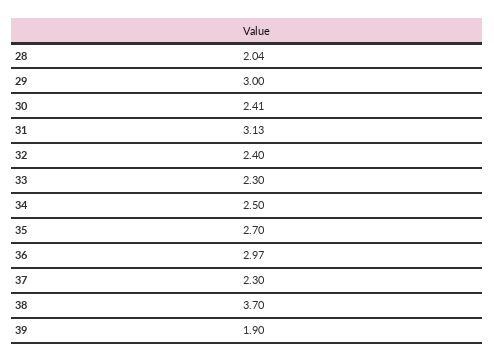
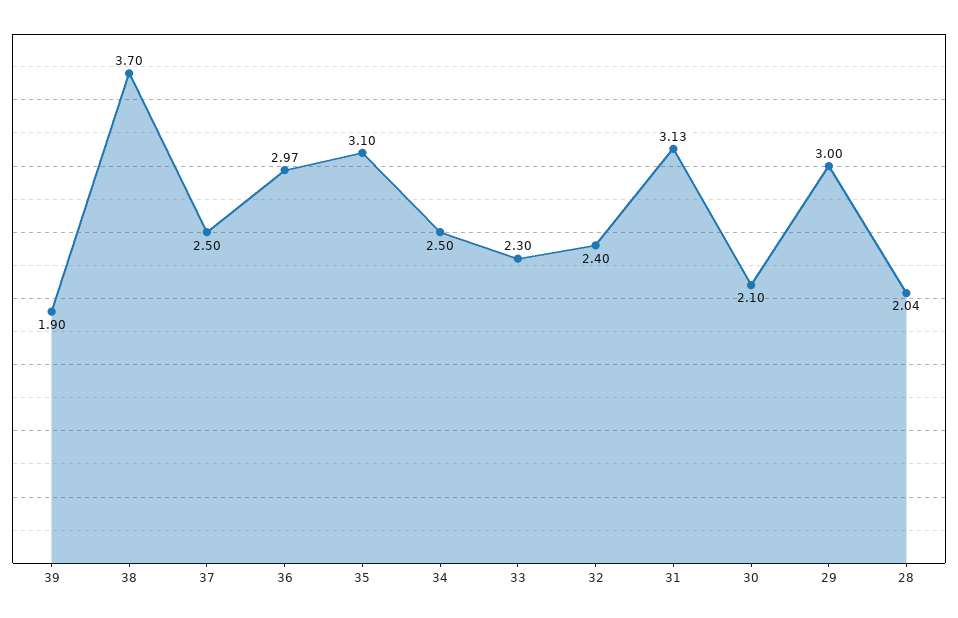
30: 2.41 -> 2.1
35: 2.7 -> 3.1
37: 2.3 -> 2.5

